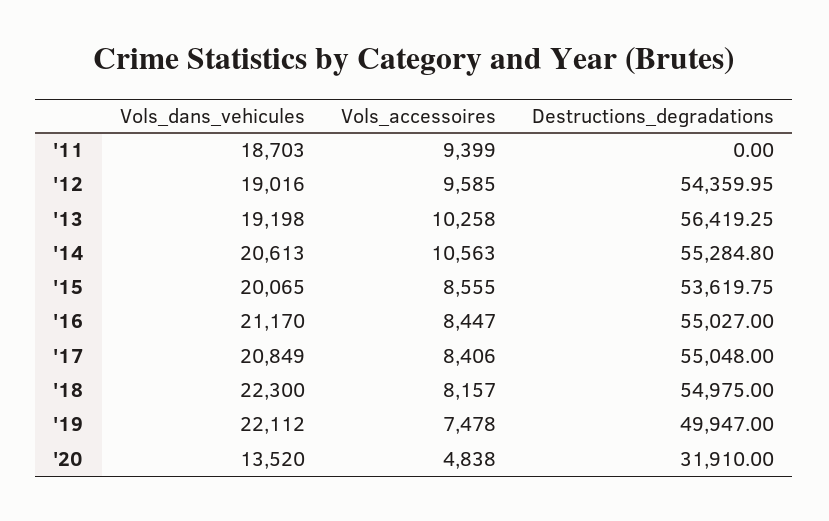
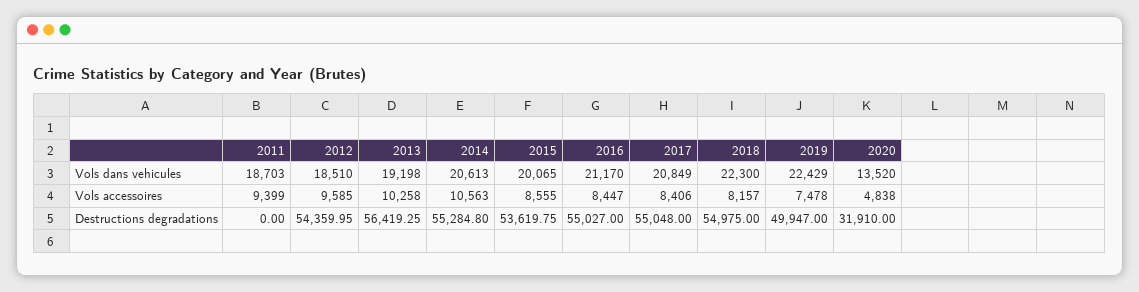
Vols_dans_vehicules, '12: 19016 -> 18510
Vols_dans_vehicules, '19: 22112 -> 22429

